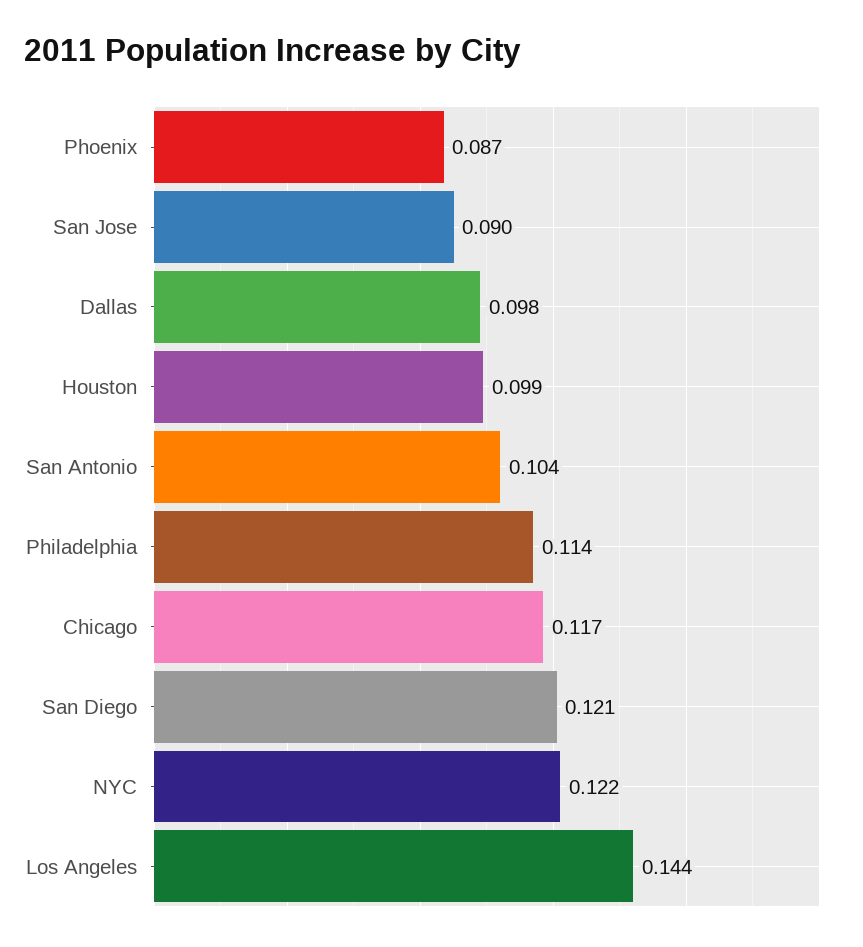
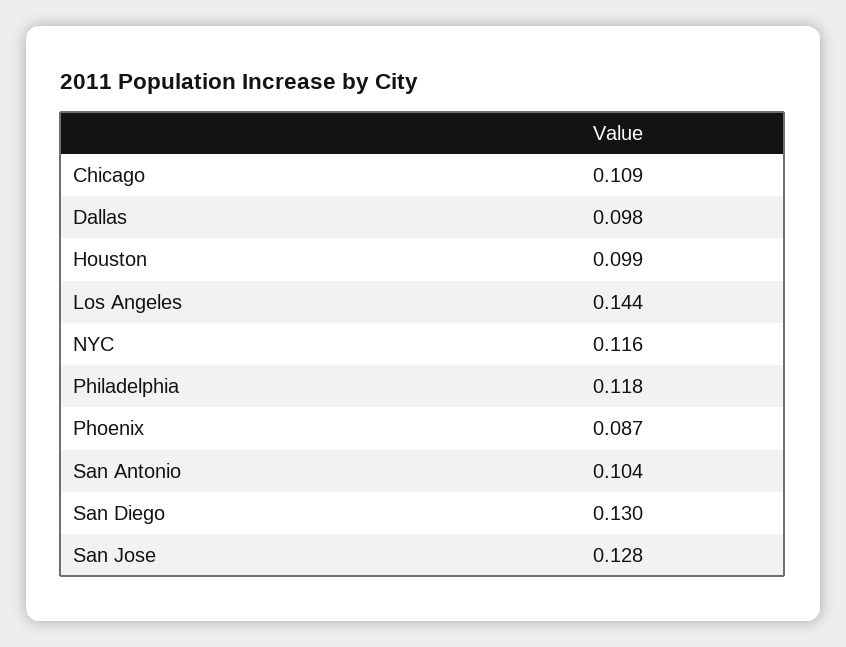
San Jose: 0.09 -> 0.128
Philadelphia: 0.114 -> 0.118
Chicago: 0.117 -> 0.109
San Diego: 0.121 -> 0.13
NYC: 0.122 -> 0.116

